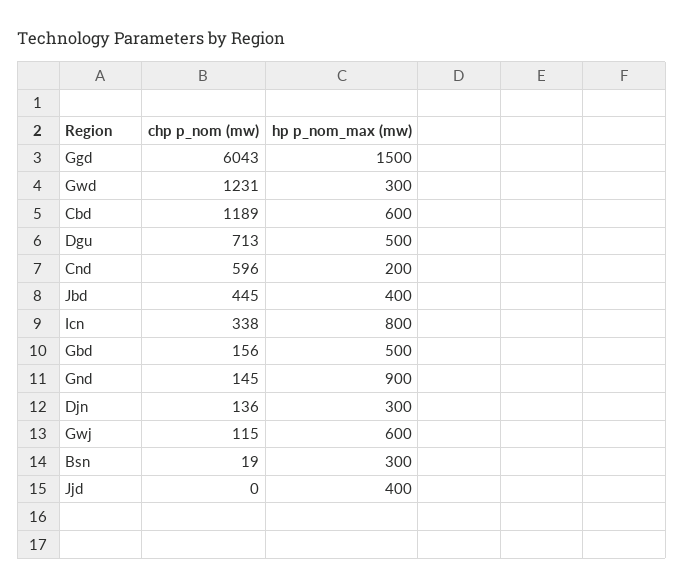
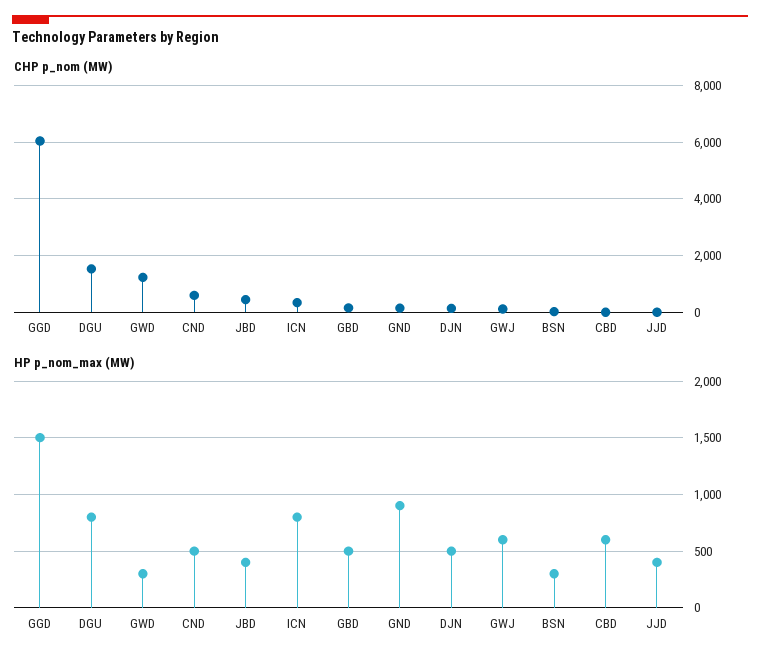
chp p_nom (mw), Cbd: 1189 -> 0
chp p_nom (mw), Dgu: 713 -> 1500
hp p_nom_max (mw), Dgu: 500 -> 800
hp p_nom_max (mw), Cnd: 200 -> 500
hp p_nom_max (mw), Djn: 300 -> 500

